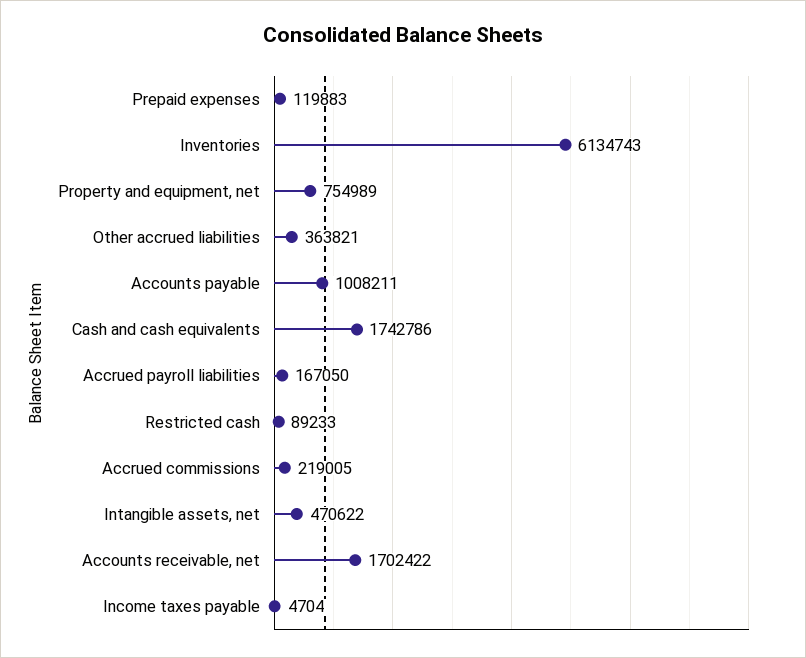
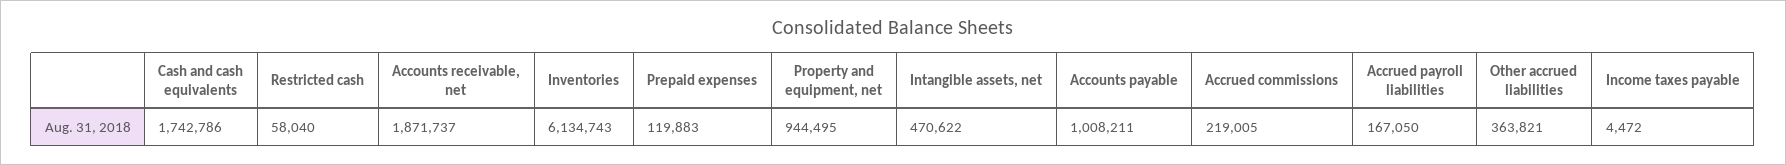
Property and equipment, net: 754989 -> 944495
Restricted cash: 89233 -> 58040
Accounts receivable, net: 1702422 -> 1871737
Income taxes payable: 4704 -> 4472

